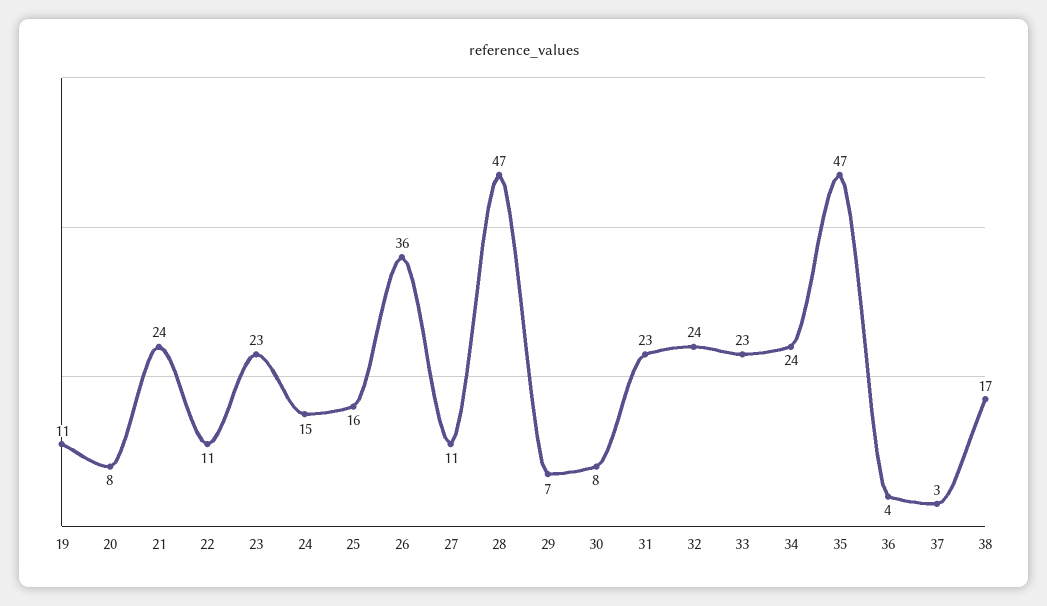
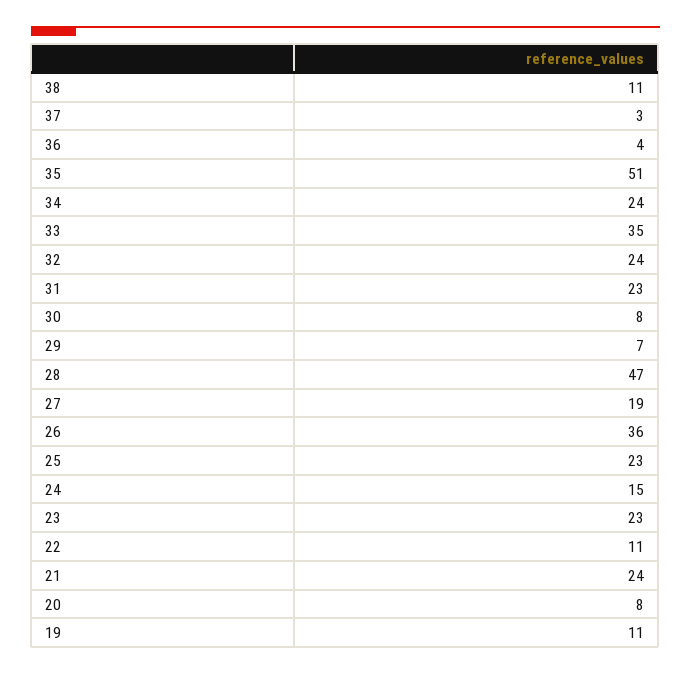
25: 16 -> 23
27: 11 -> 19
33: 23 -> 35
35: 47 -> 51
38: 17 -> 11

